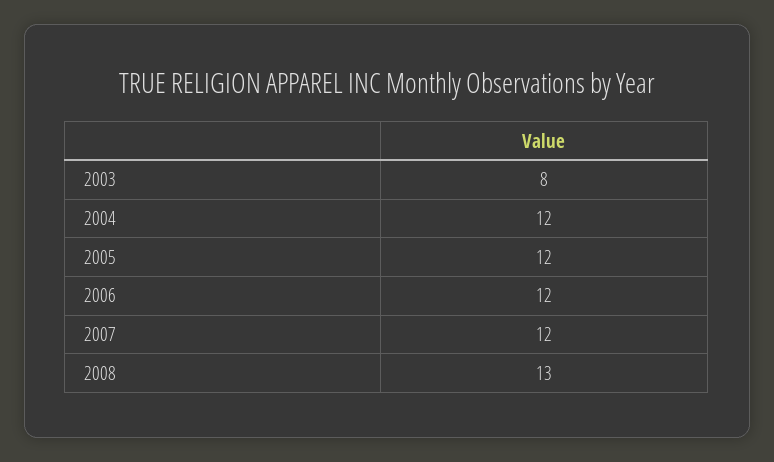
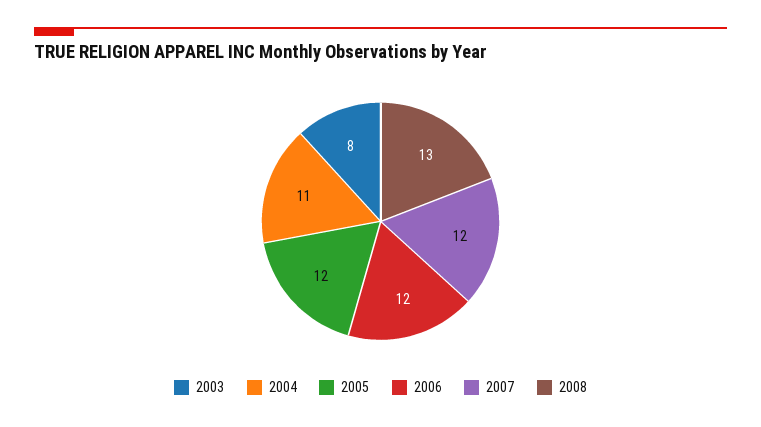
2004: 12 -> 11

